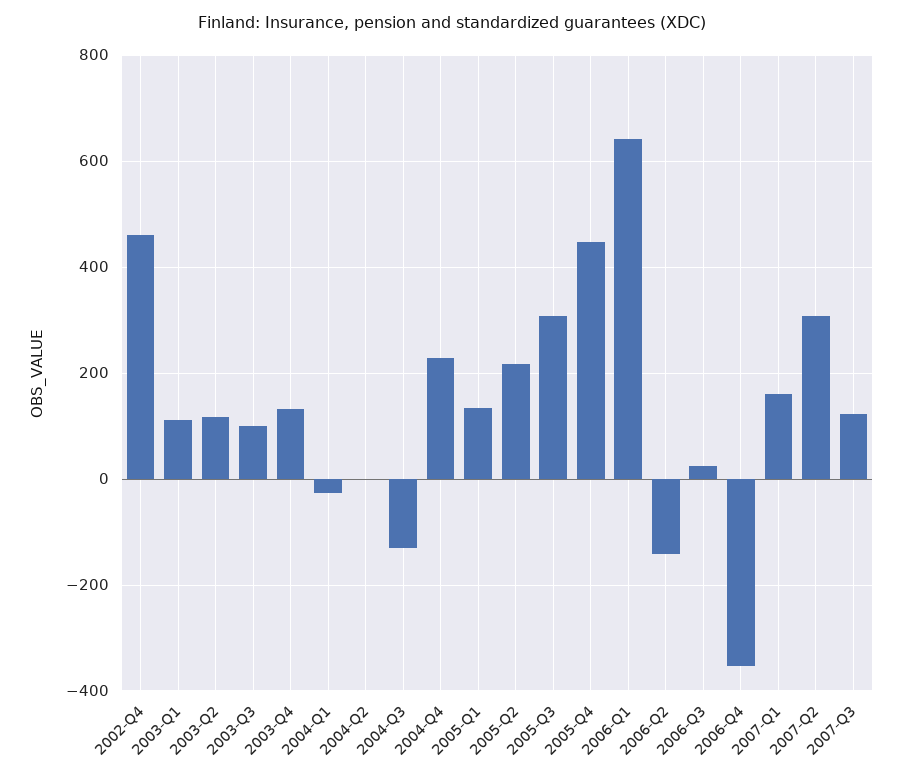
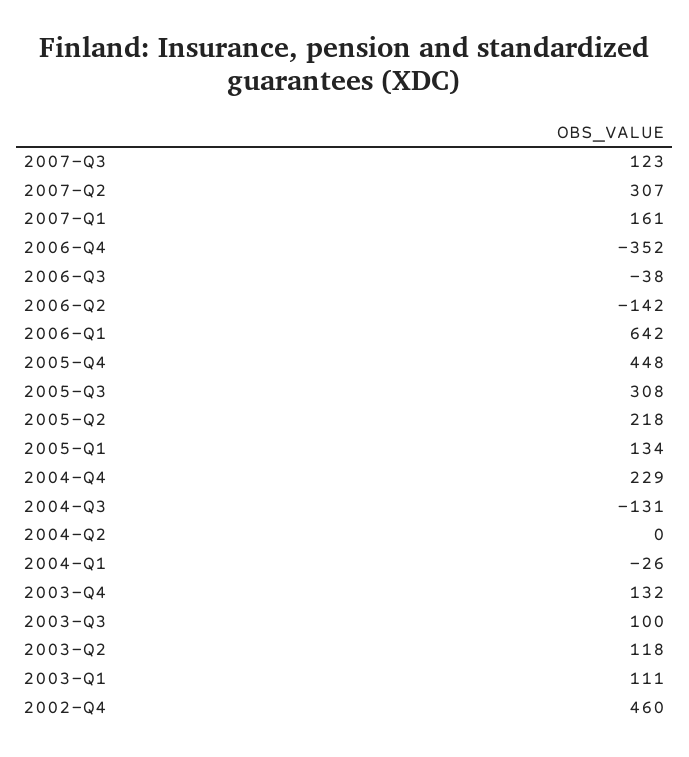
2006-Q3: 20 -> -38

